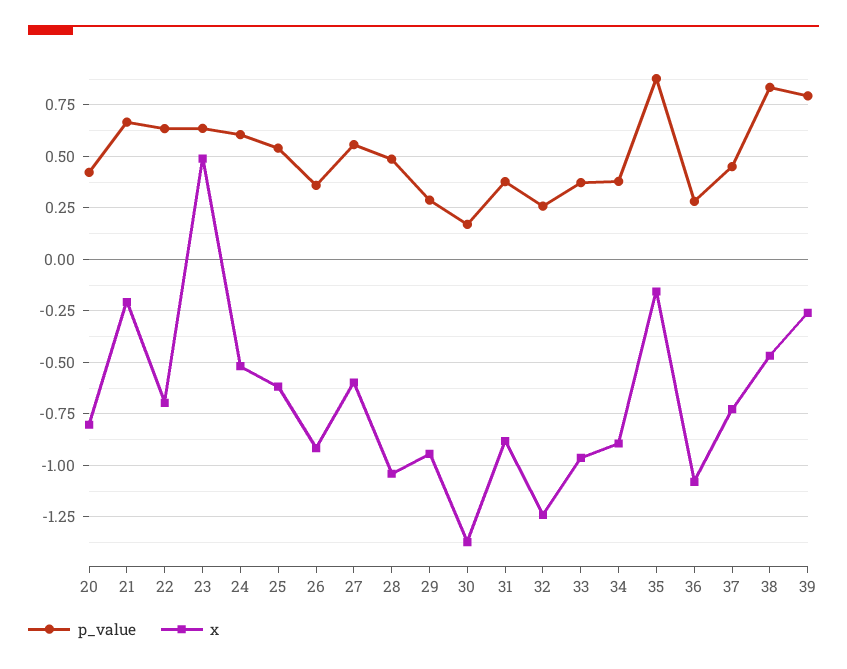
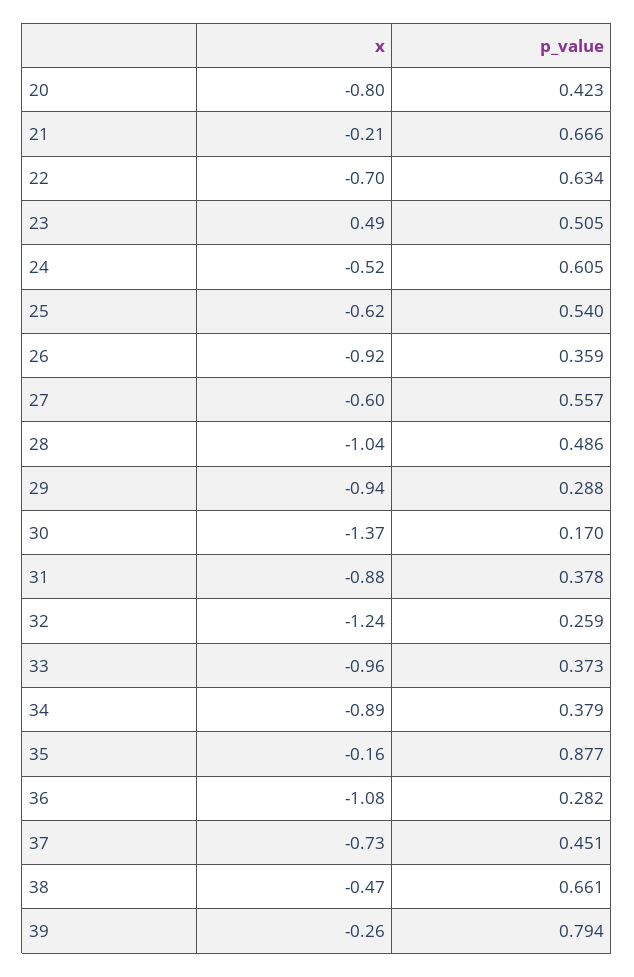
p_value, 23: 0.65 -> 0.505
p_value, 38: 0.85 -> 0.661

